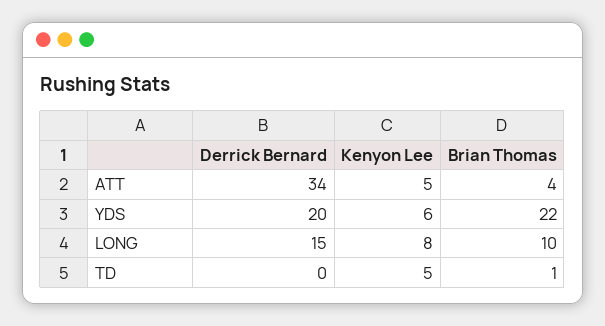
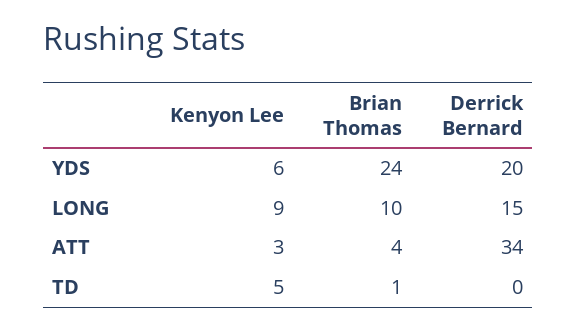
Kenyon Lee, ATT: 5 -> 3
Brian Thomas, YDS: 22 -> 24
Kenyon Lee, LONG: 8 -> 9

